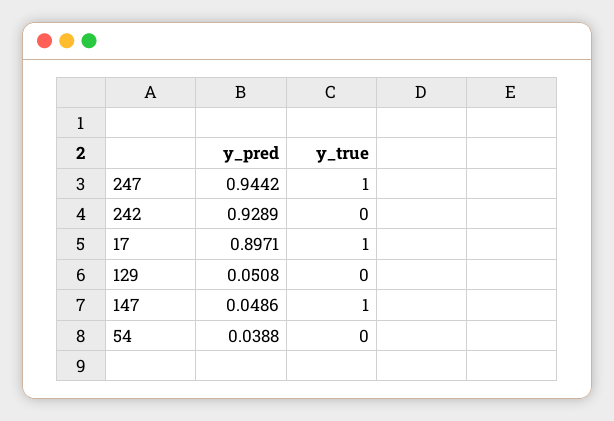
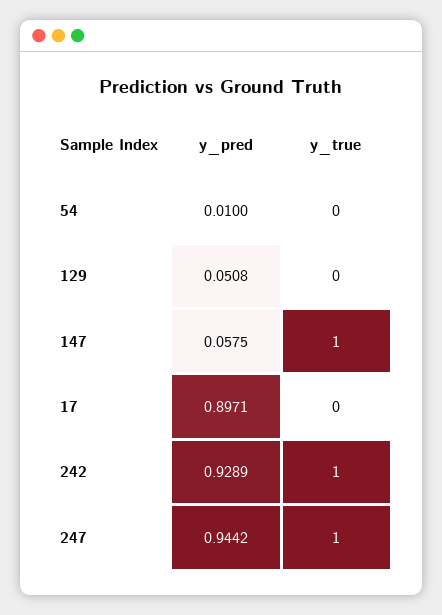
y_true, 242: 0 -> 1
y_true, 17: 1 -> 0
y_pred, 147: 0.0486 -> 0.0575
y_pred, 54: 0.0388 -> 0.01

